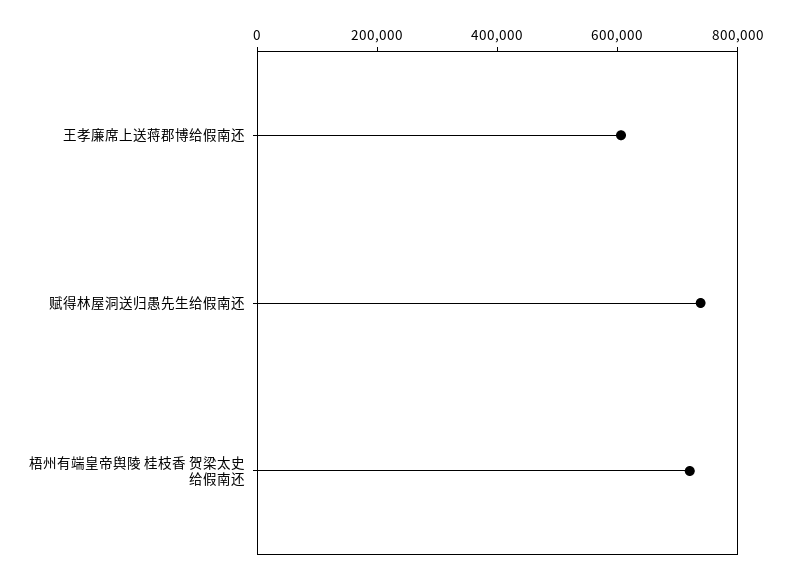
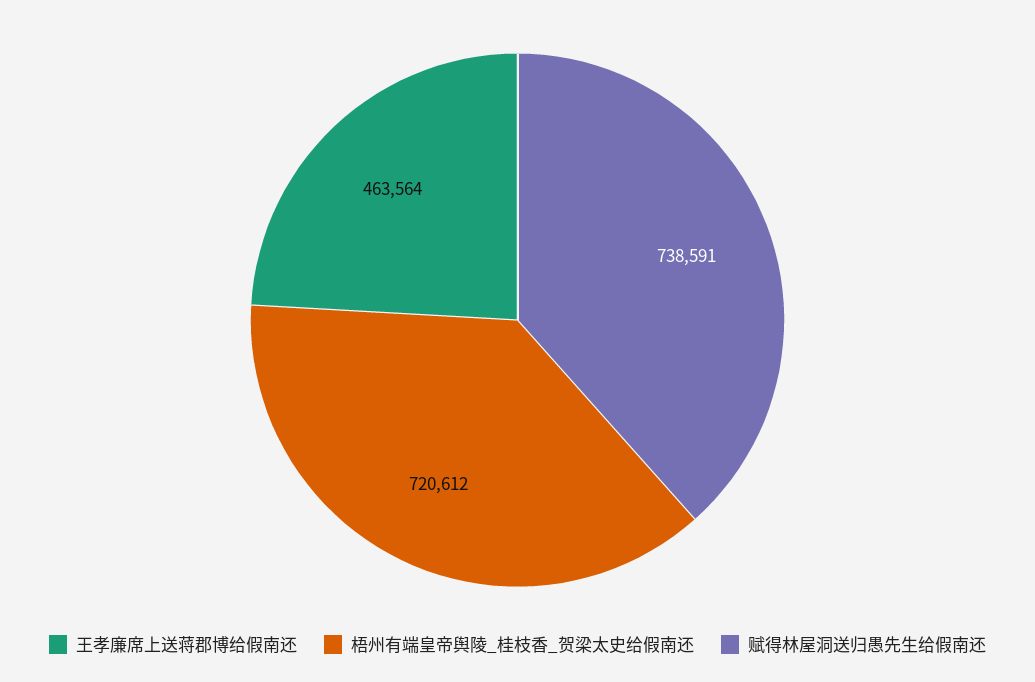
王孝廉席上送蒋郡博给假南还: 600000 -> 463564

